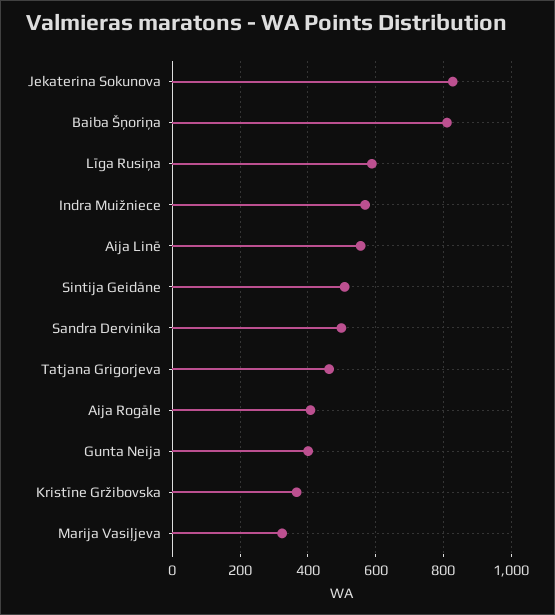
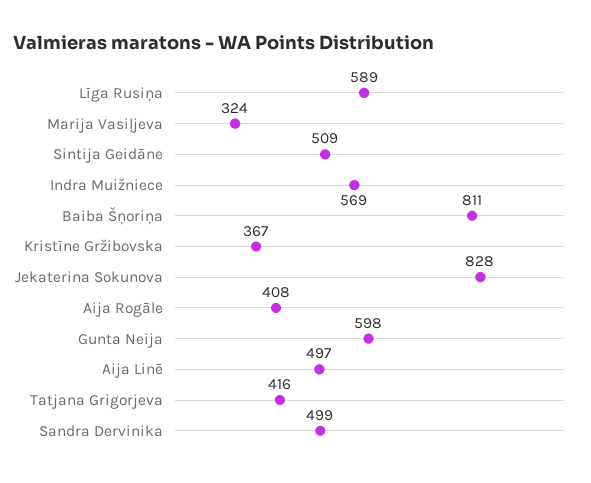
Aija Linē: 560 -> 497
Tatjana Grigorjeva: 460 -> 416
Gunta Neija: 400 -> 598

